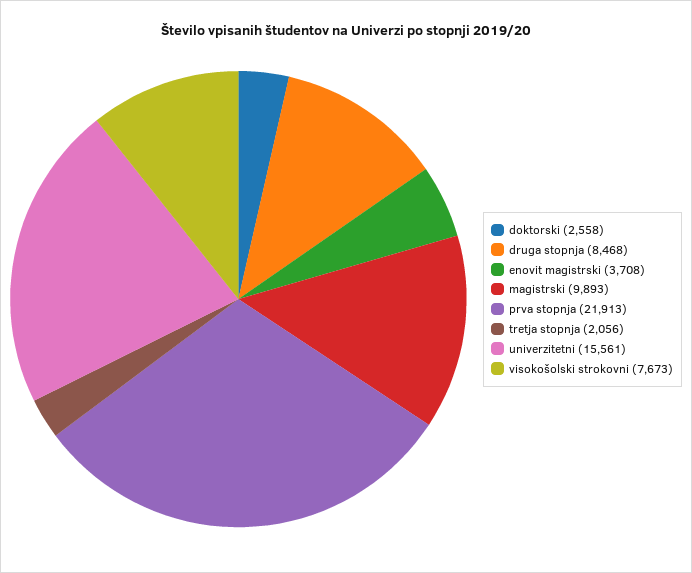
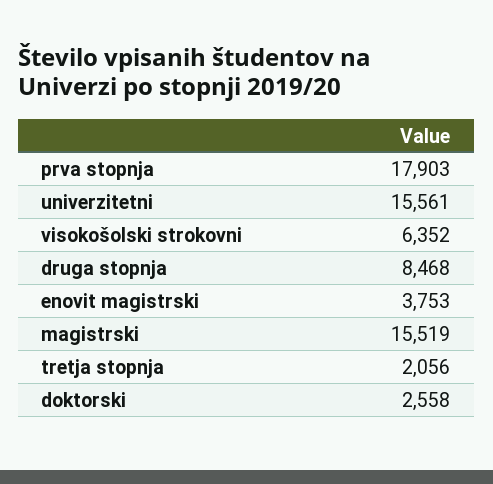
enovit magistrski: 3708 -> 3753
magistrski: 9893 -> 15519
prva stopnja: 21913 -> 17903
visokošolski strokovni: 7673 -> 6352

